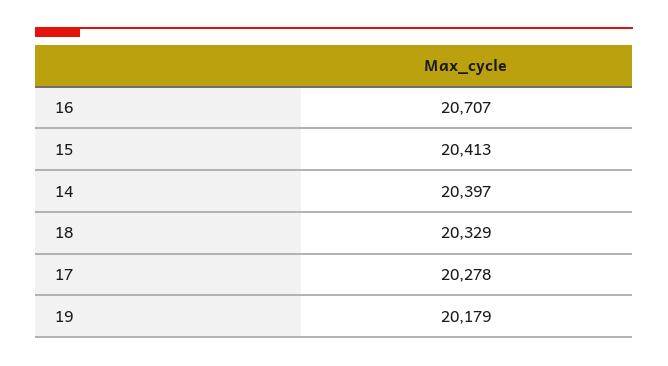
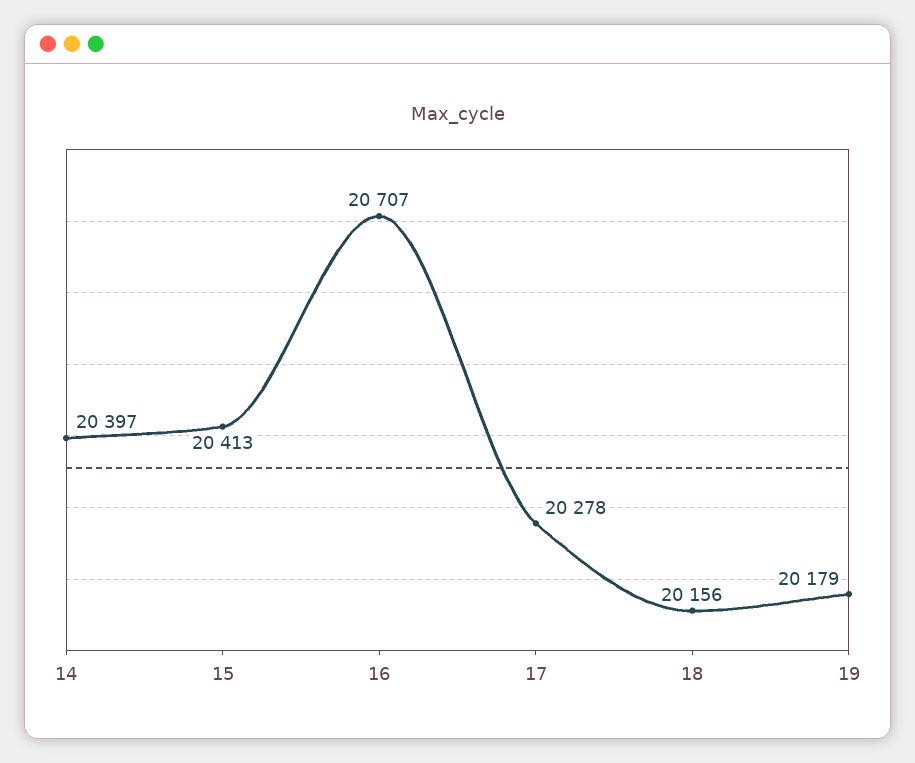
18: 20329 -> 20156

